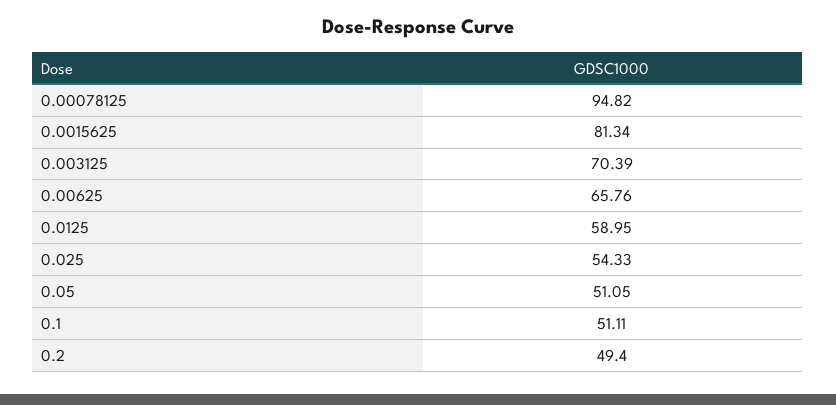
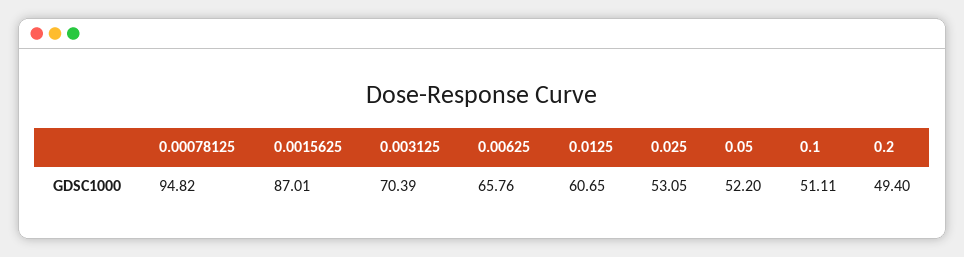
0.0015625: 81.34 -> 87.01
0.0125: 58.95 -> 60.65
0.025: 54.33 -> 53.05
0.05: 51.05 -> 52.2

